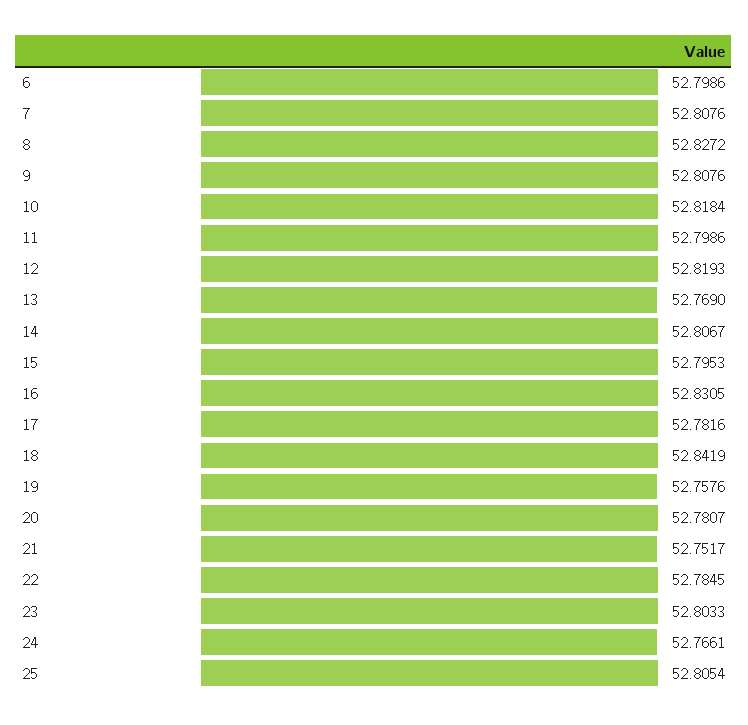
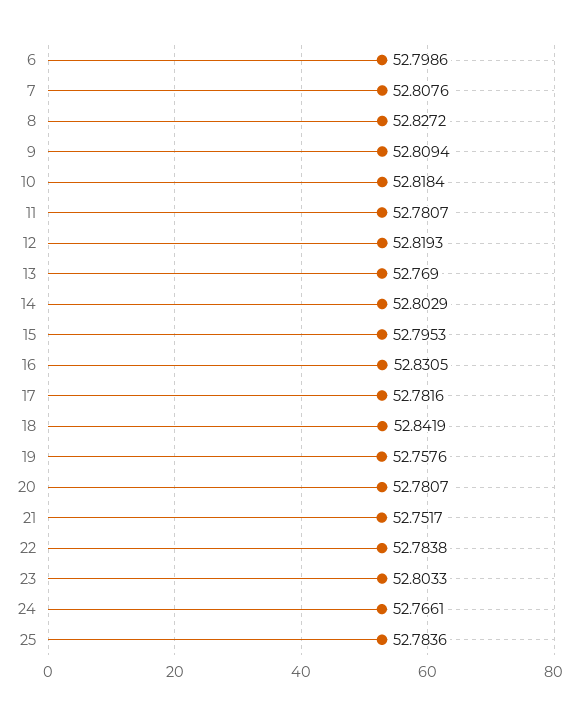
9: 52.8076 -> 52.8094
11: 52.7986 -> 52.7807
14: 52.8067 -> 52.8029
22: 52.7845 -> 52.7838
25: 52.8054 -> 52.7836

